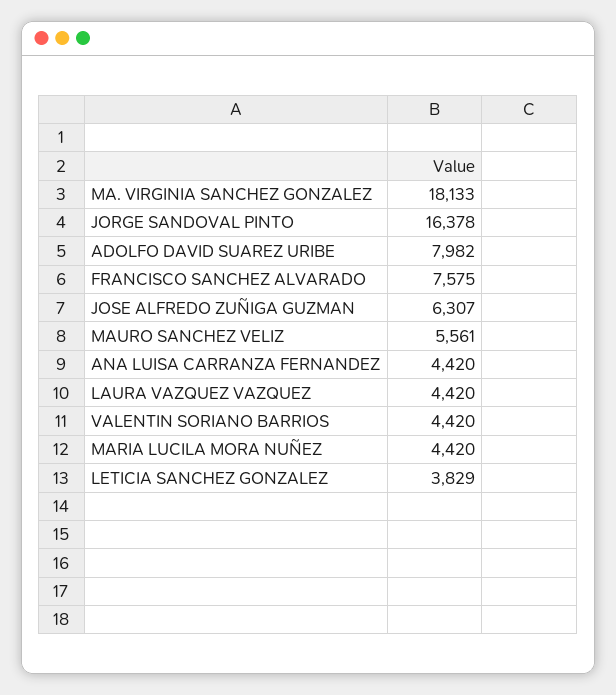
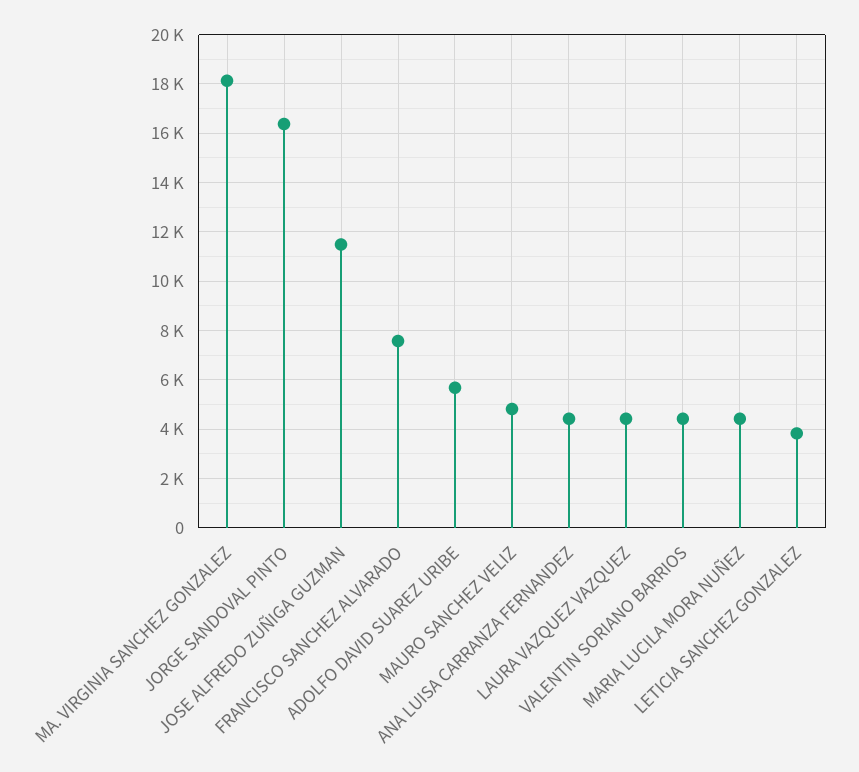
ADOLFO DAVID SUAREZ URIBE: 7982 -> 5750
JOSE ALFREDO ZUÑIGA GUZMAN: 6307 -> 11500
MAURO SANCHEZ VELIZ: 5561 -> 4750

